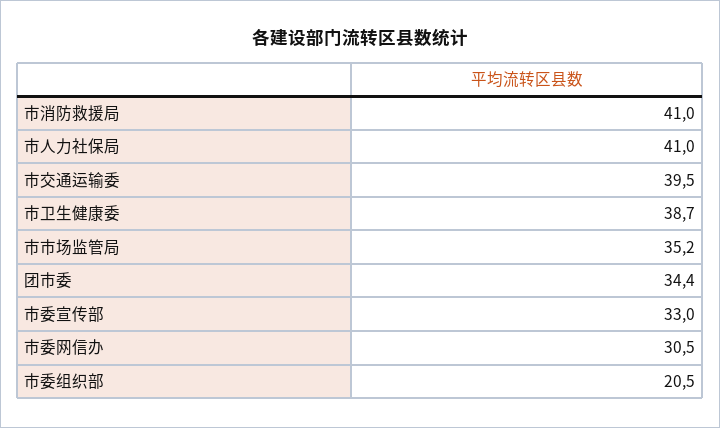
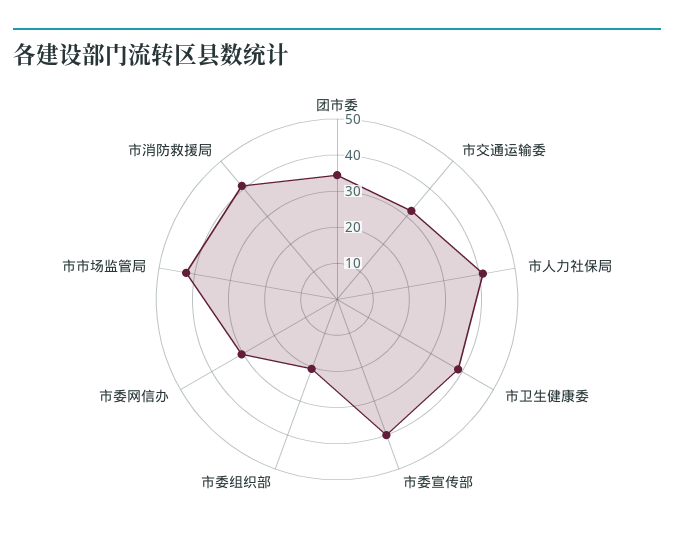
市交通运输委: 39.5 -> 32.5
市市场监管局: 35.2 -> 42.5
市委宣传部: 33 -> 40

